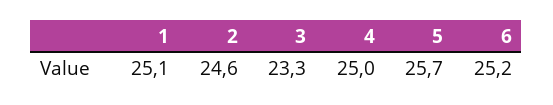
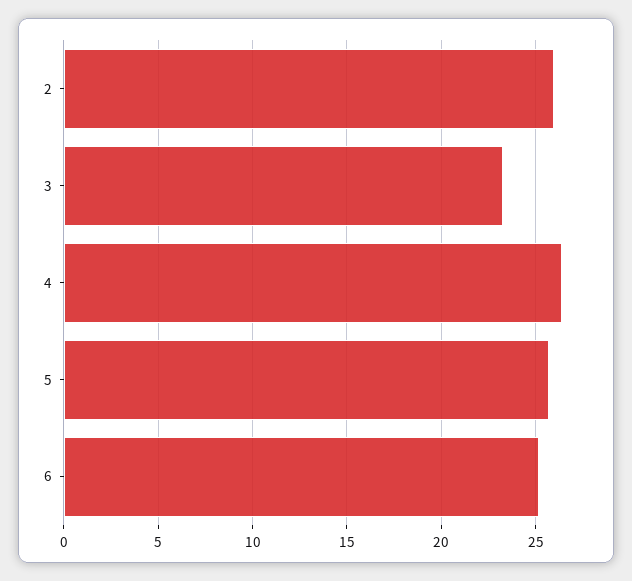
1: 25.1 -> none
2: 24.6 -> 26
4: 25 -> 26.5

